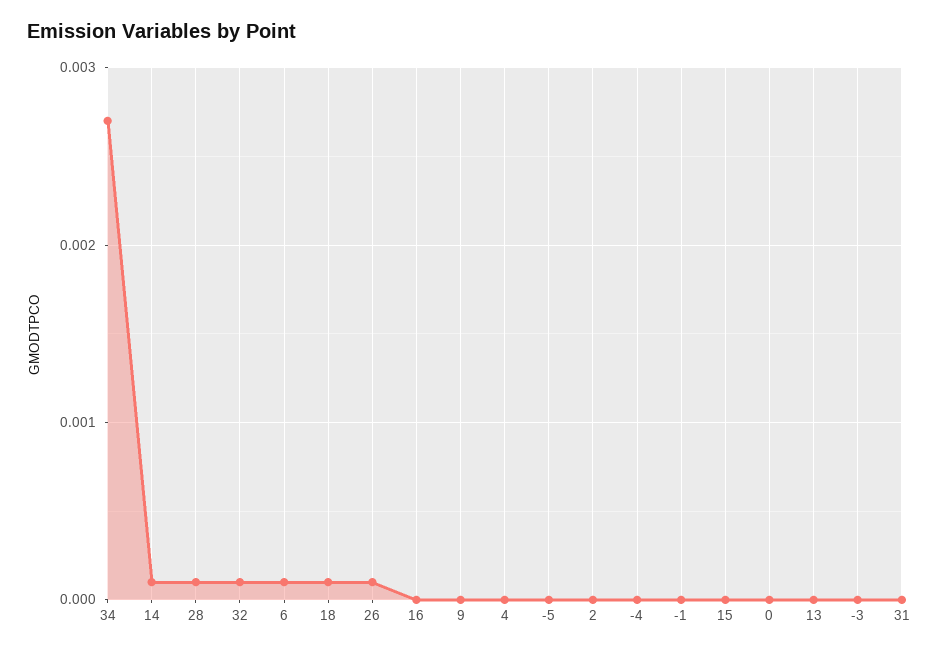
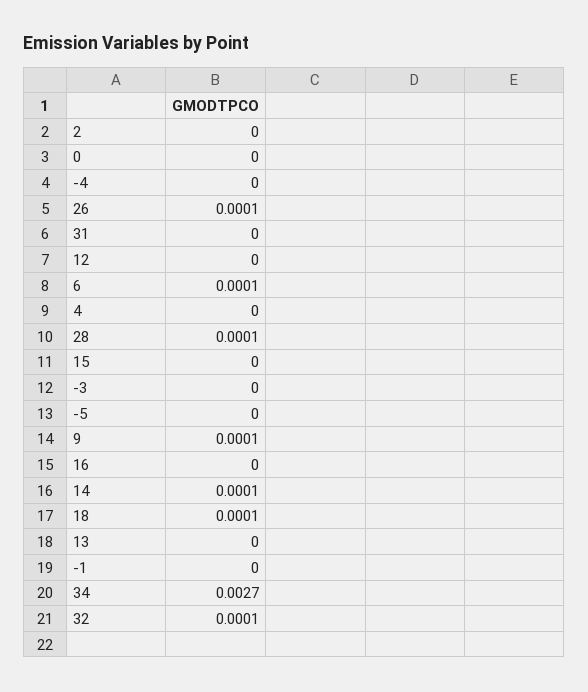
9: 0 -> 0.0001
12: none -> 0

